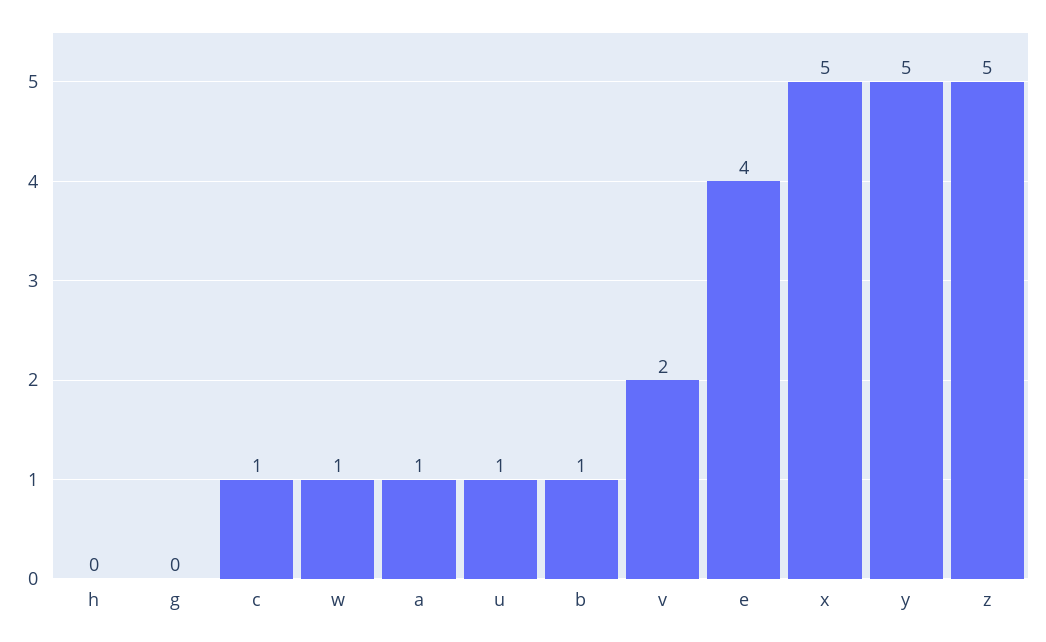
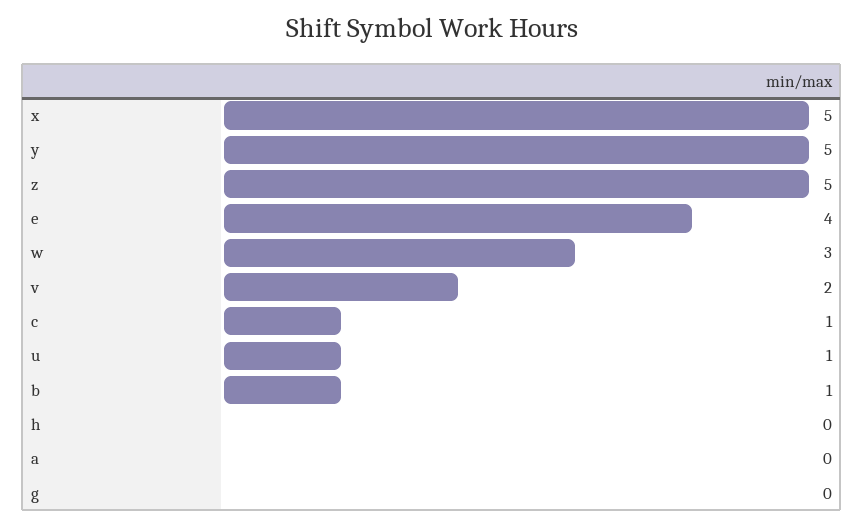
w: 1 -> 3
a: 1 -> 0

